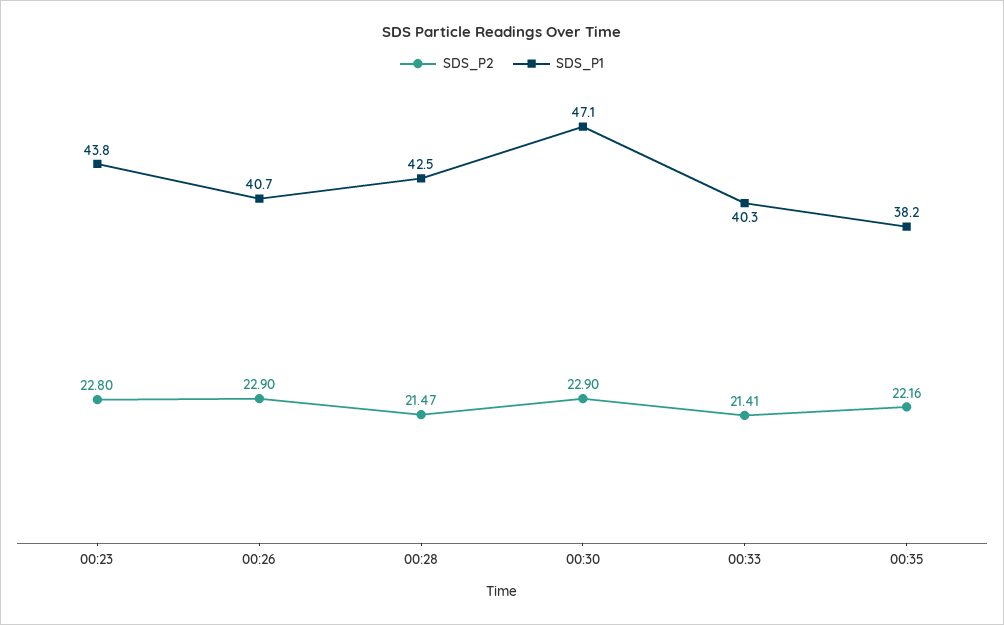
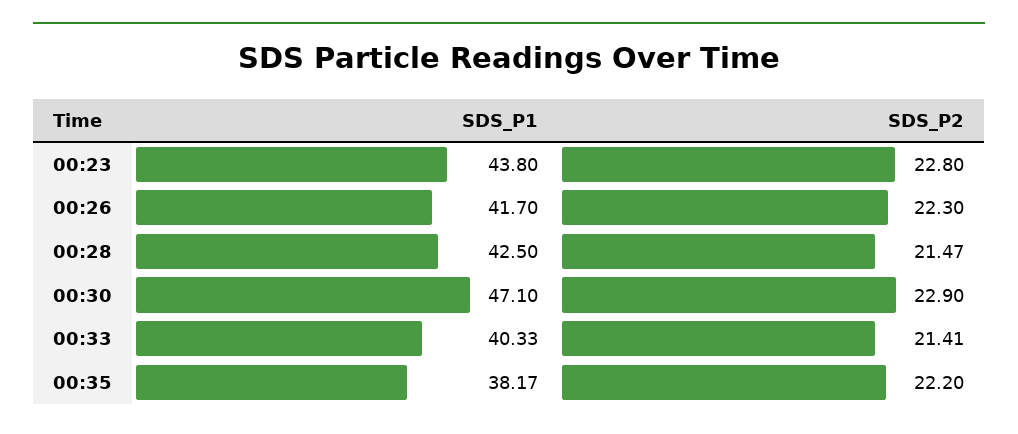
SDS_P2, 00:26: 22.9 -> 22.3
SDS_P1, 00:26: 40.7 -> 41.7
SDS_P2, 00:35: 22.16 -> 22.2

